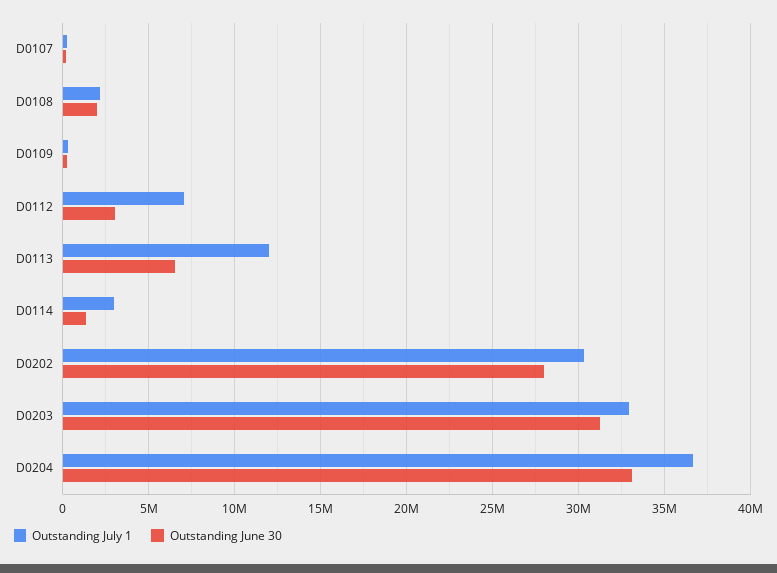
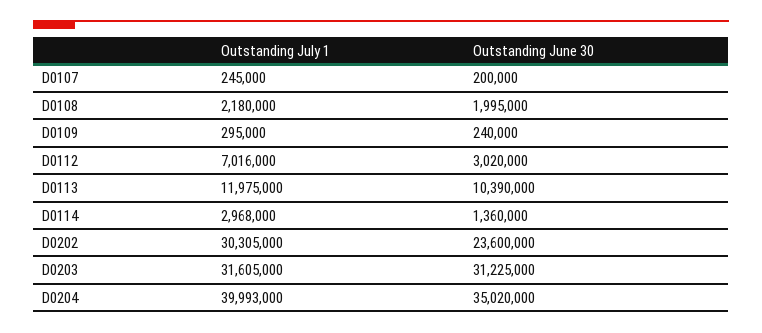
Outstanding June 30, D0113: 6500000 -> 10390000
Outstanding June 30, D0202: 28000000 -> 23600000
Outstanding July 1, D0203: 33000000 -> 31605000
Outstanding July 1, D0204: 36500000 -> 39993000
Outstanding June 30, D0204: 33000000 -> 35020000

